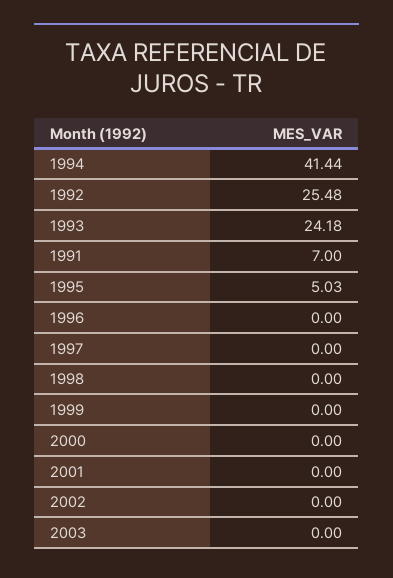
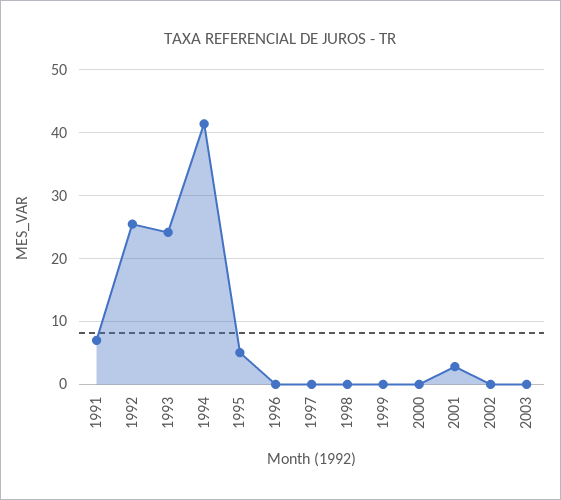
2001: 0 -> 3

